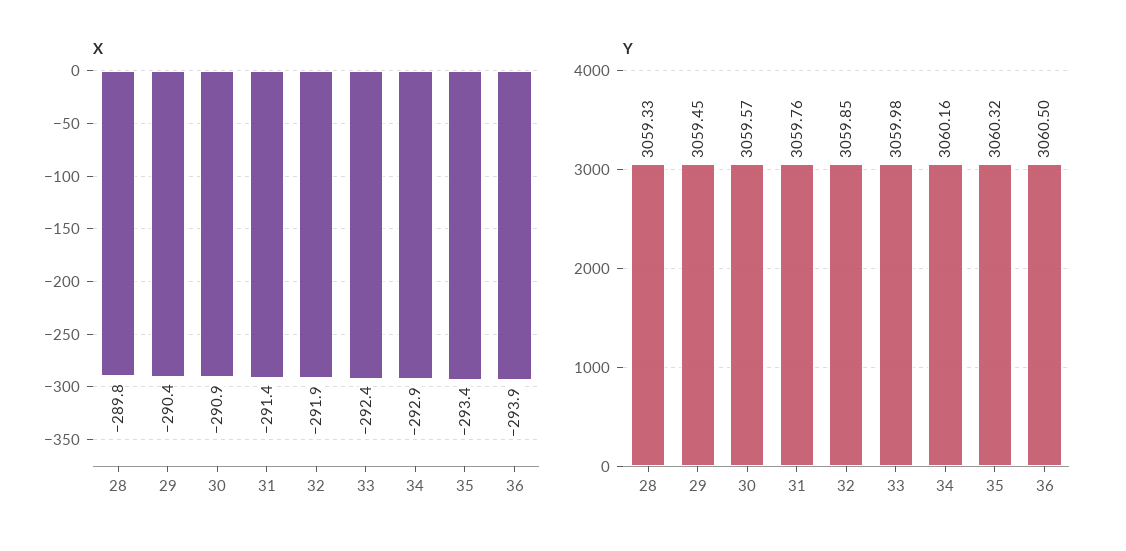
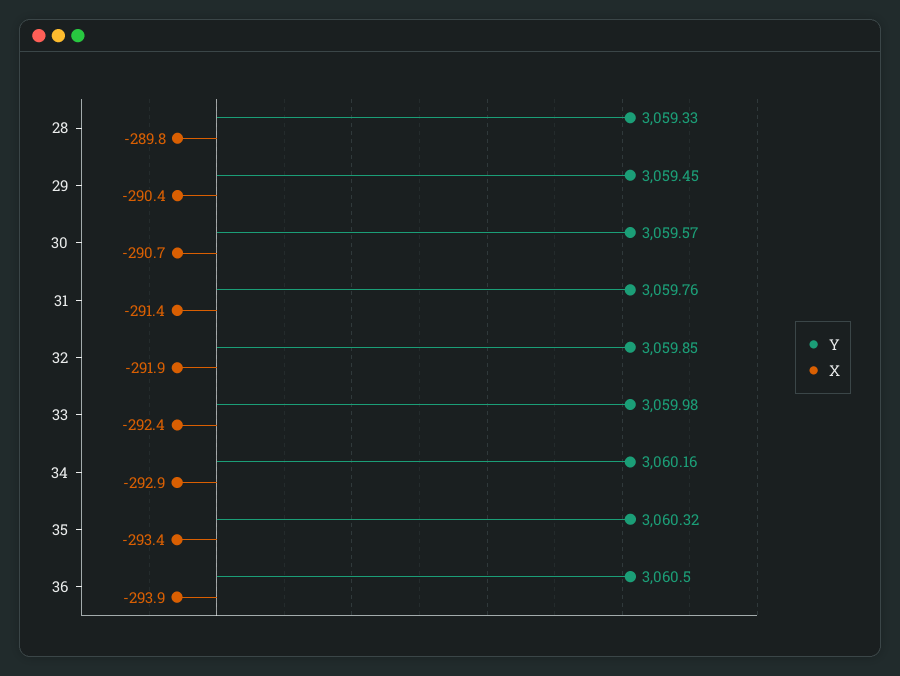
X, 30: -290.9 -> -290.7

